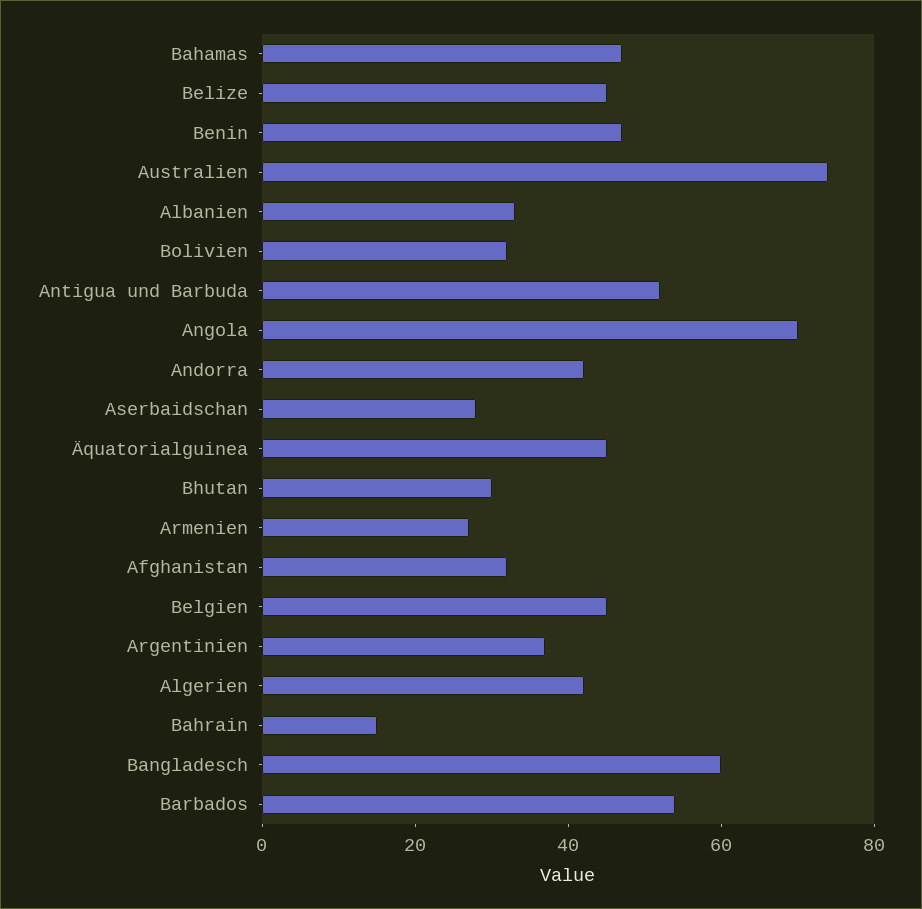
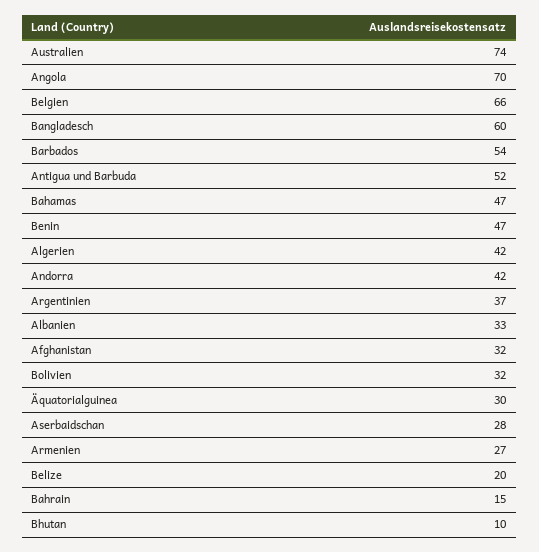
Belize: 45 -> 20
Äquatorialguinea: 45 -> 30
Bhutan: 30 -> 10
Belgien: 45 -> 66

